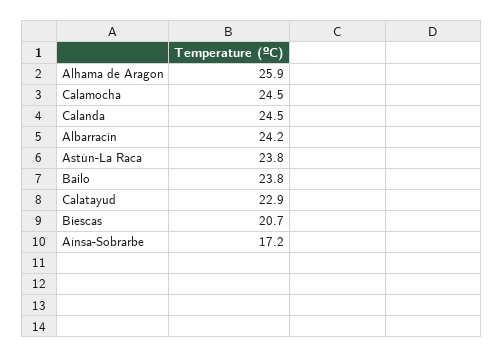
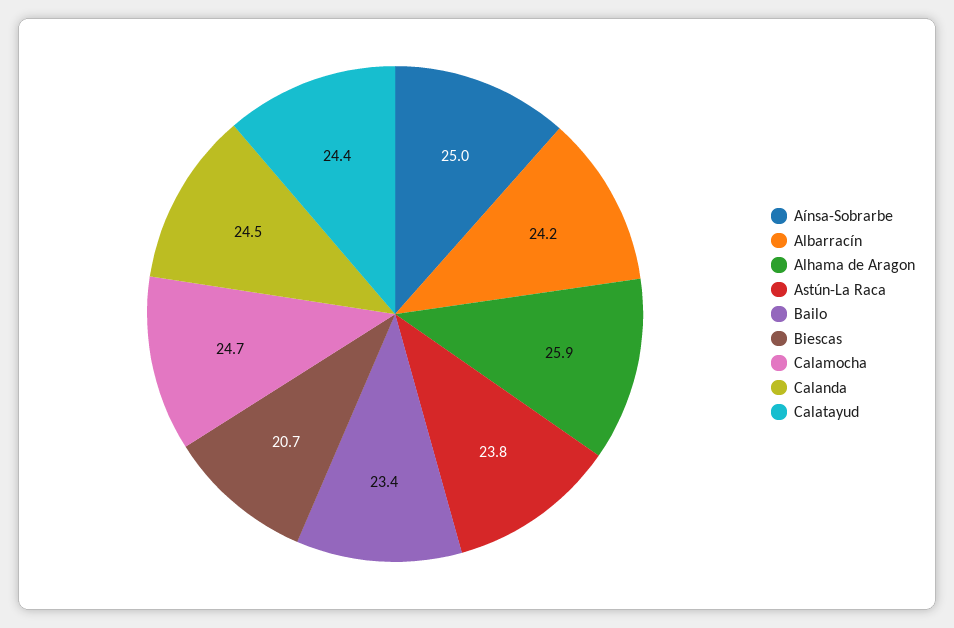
Calamocha: 24.5 -> 24.7
Bailo: 23.8 -> 23.4
Calatayud: 22.9 -> 24.4
Aínsa-Sobrarbe: 17.2 -> 25

